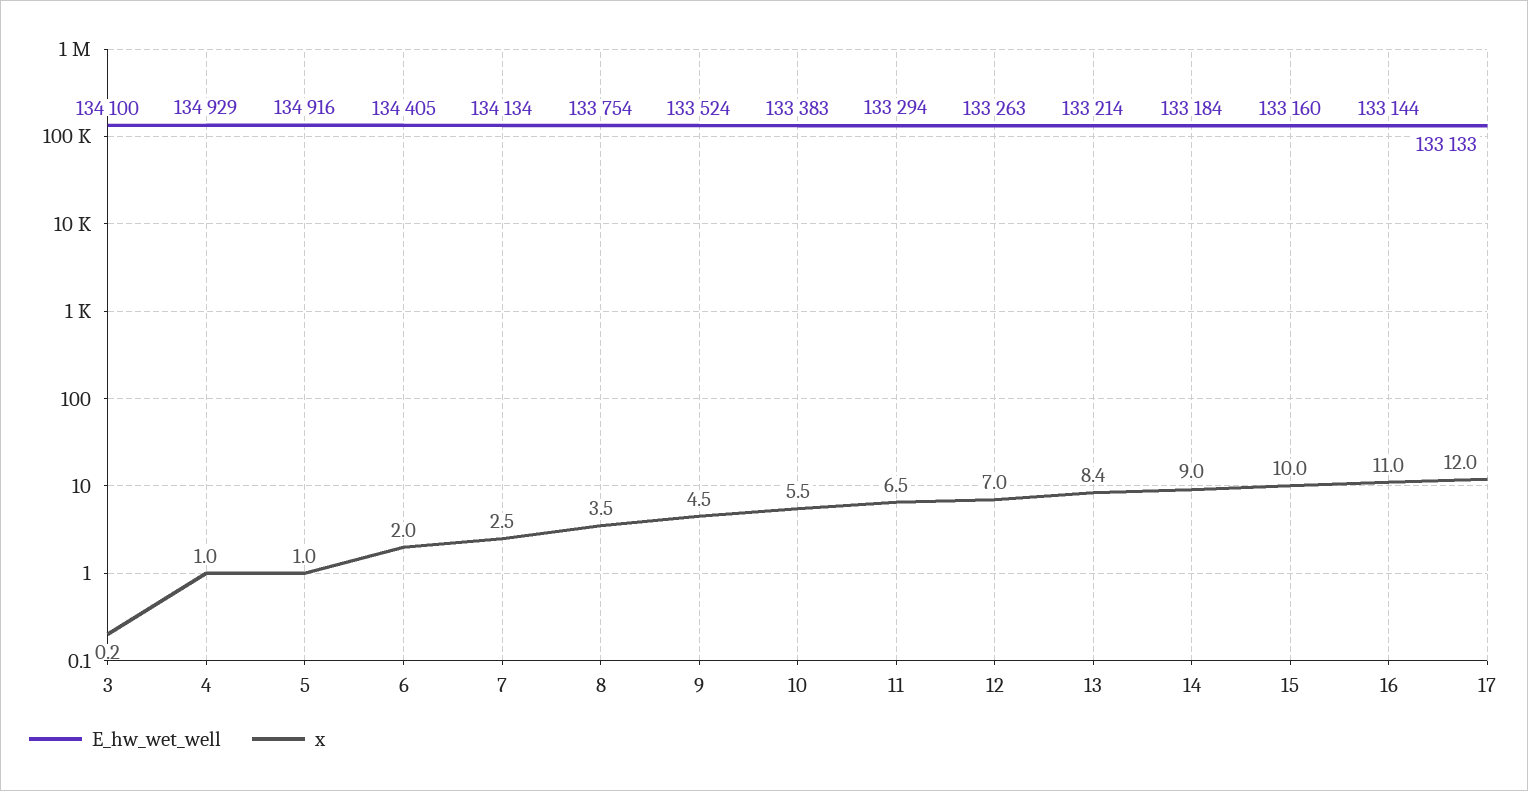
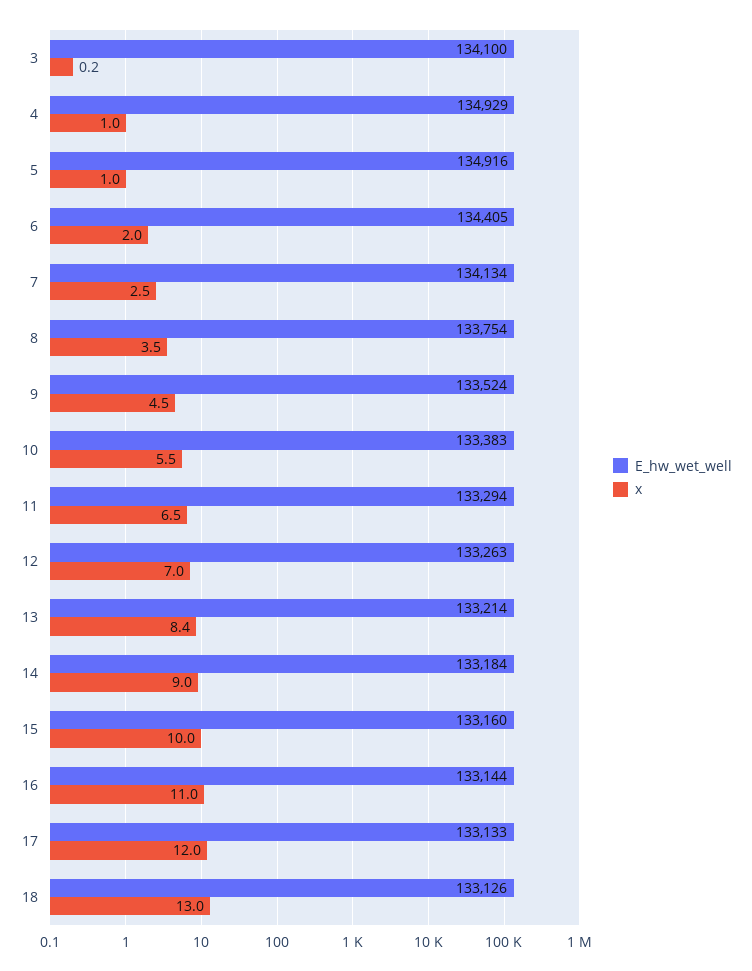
E_hw_wet_well, 18: none -> 133126
x, 18: none -> 13

